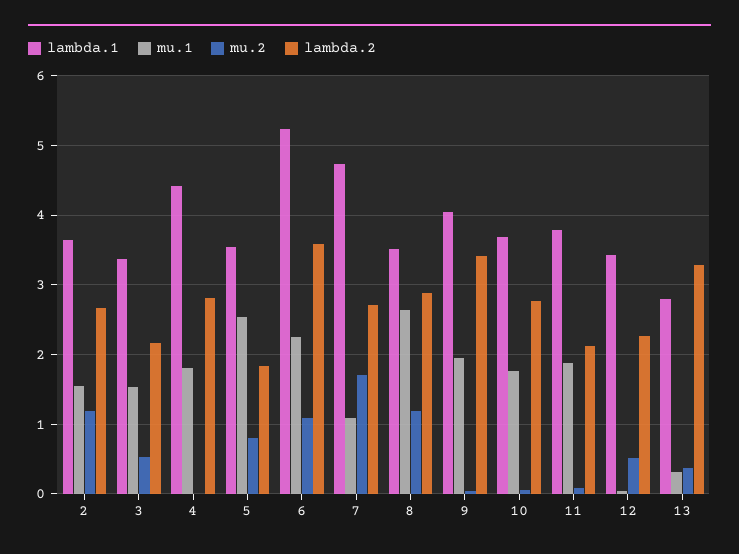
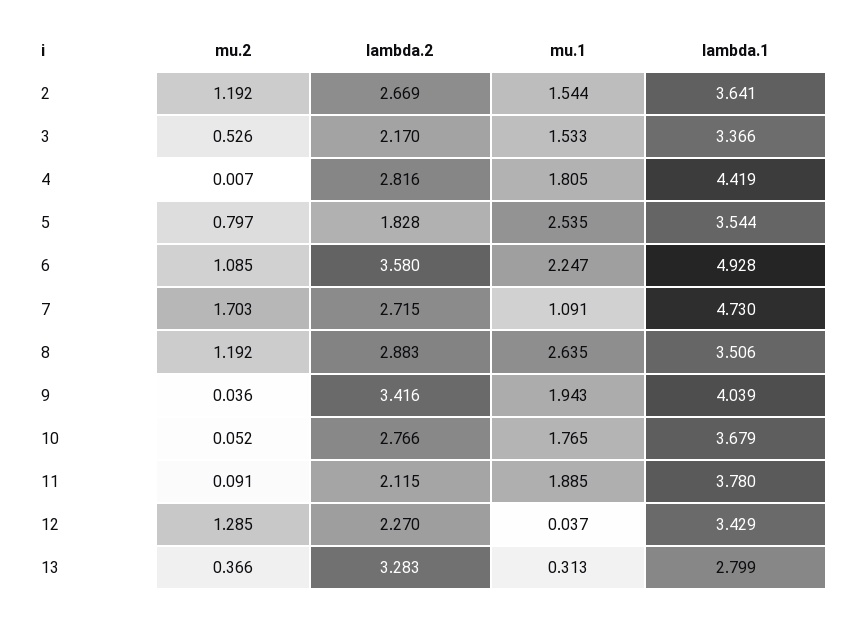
lambda.1, 6: 5.2 -> 4.928
mu.2, 12: 0.5 -> 1.285

